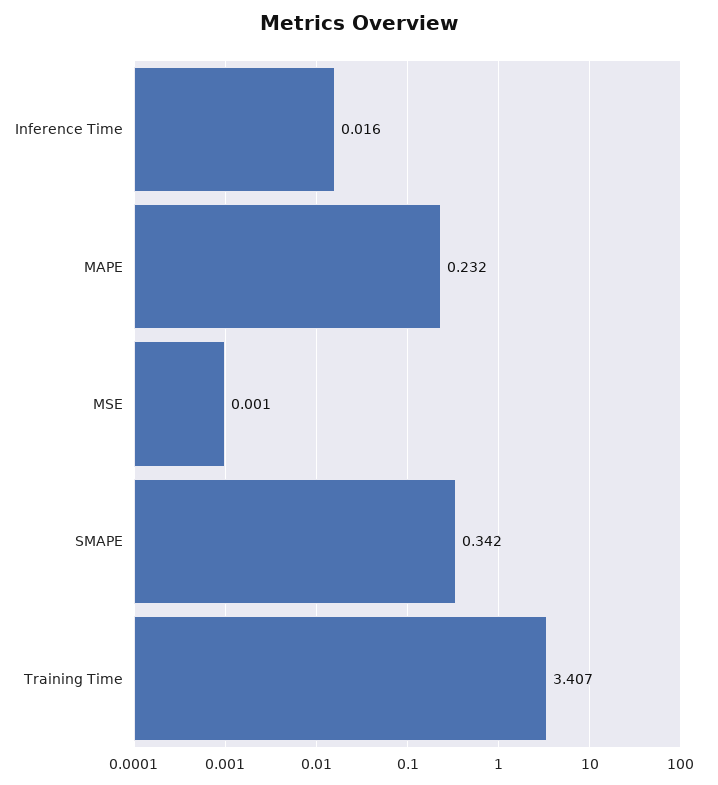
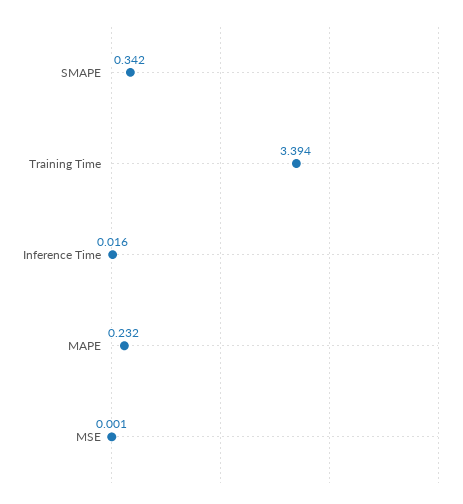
Training Time: 3.407 -> 3.394

